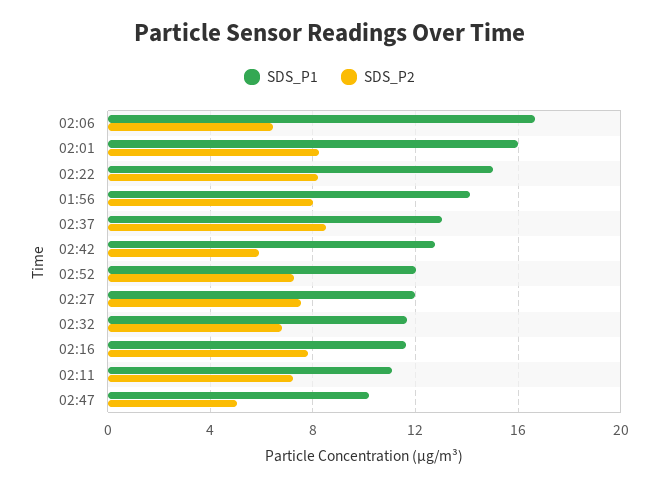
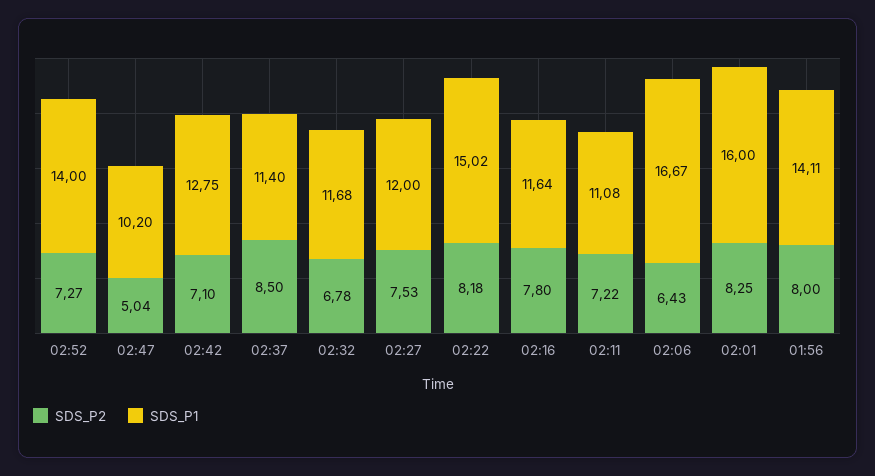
SDS_P1, 02:37: 13 -> 11.4
SDS_P2, 02:42: 6 -> 7.1
SDS_P1, 02:52: 12 -> 14

